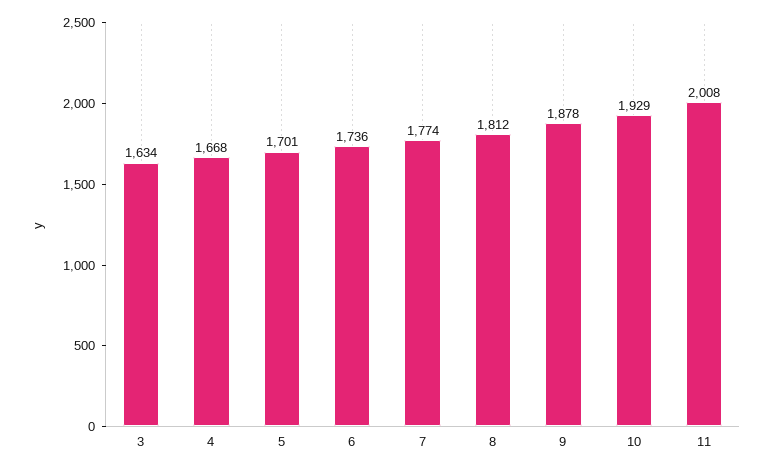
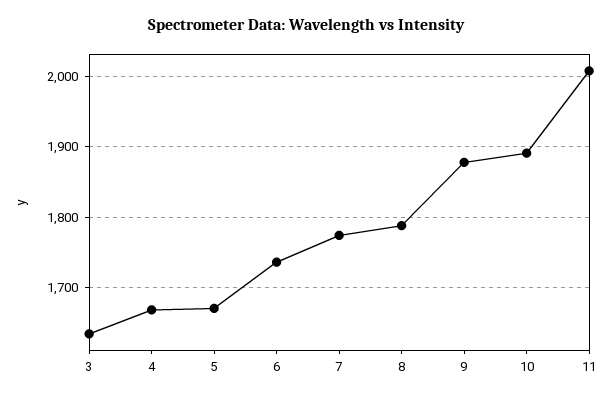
5: 1701 -> 1670
8: 1812 -> 1790
10: 1929 -> 1890

